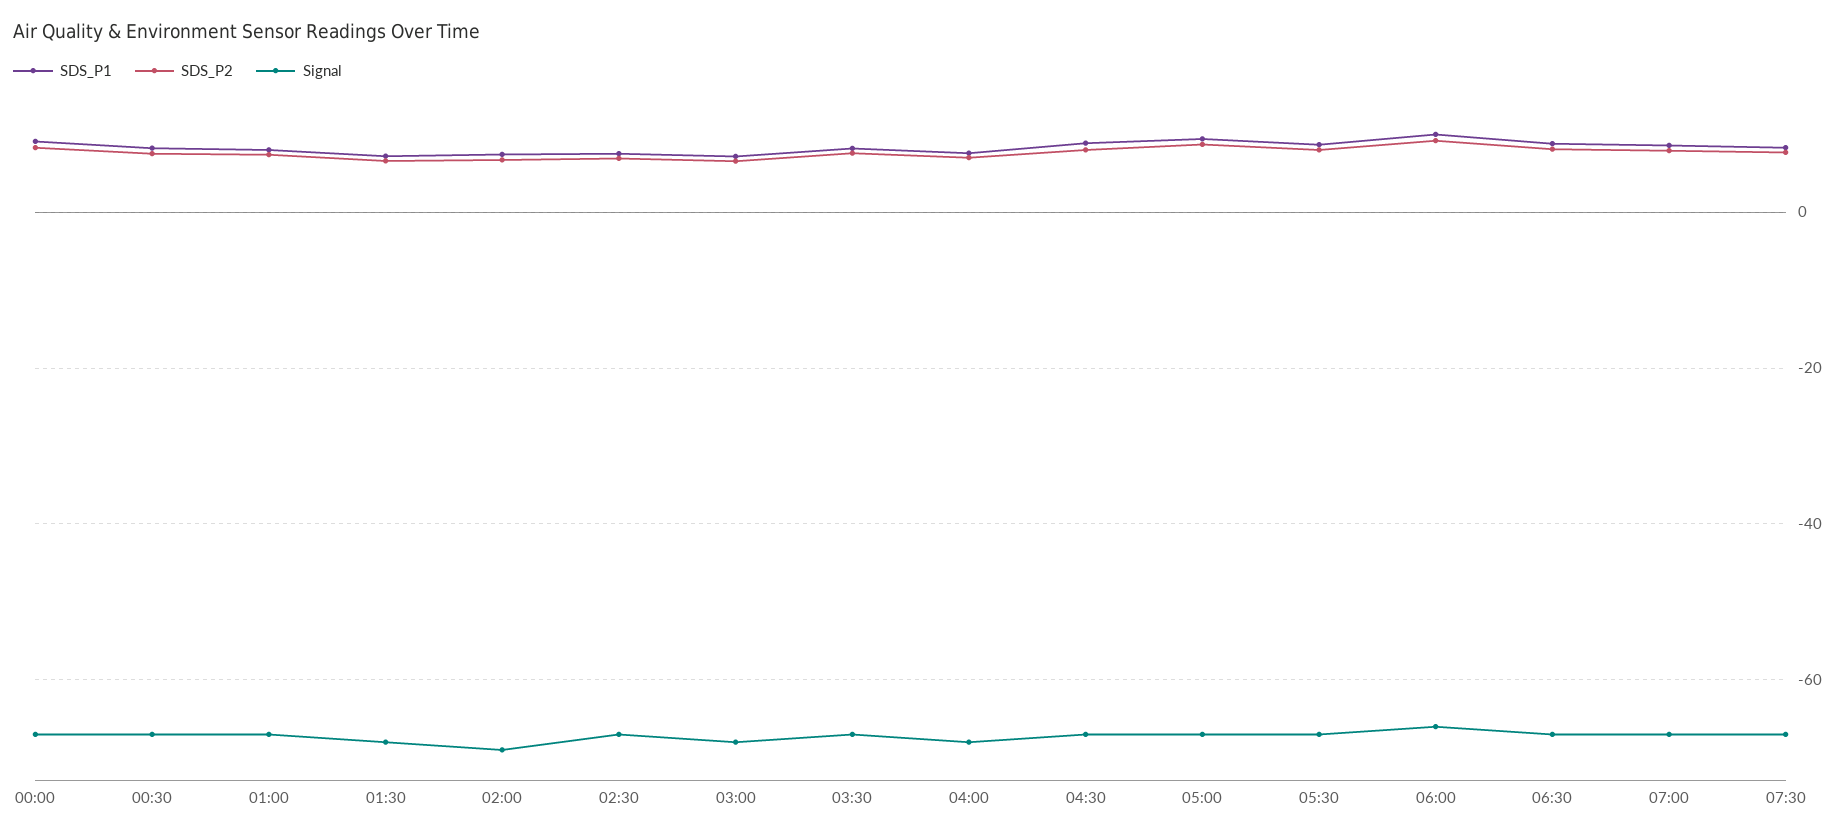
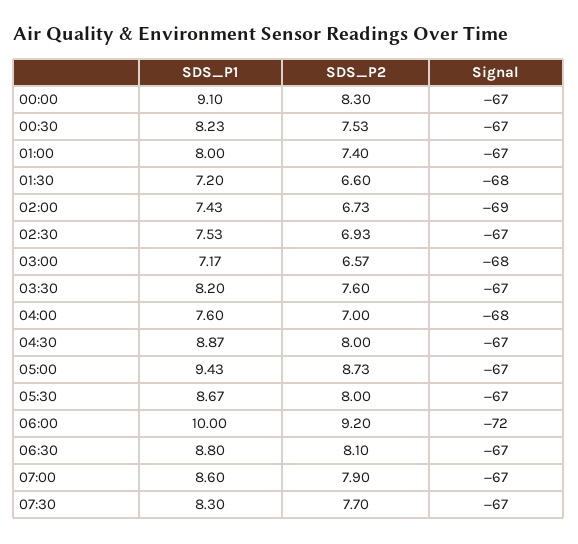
Signal, 06:00: -66 -> -72

